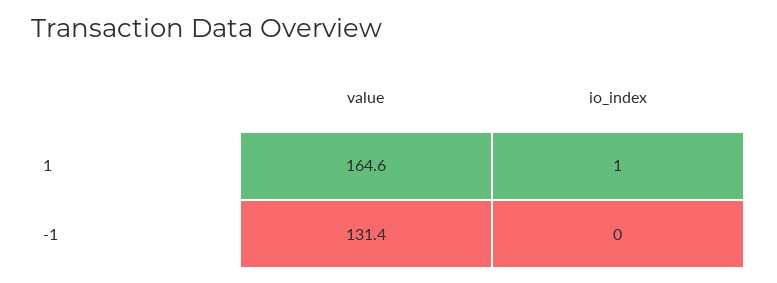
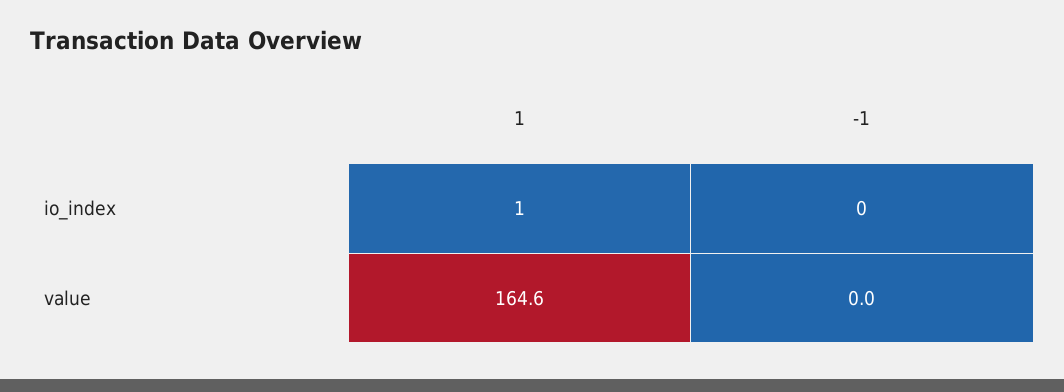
value, -1: 131.4 -> 0

